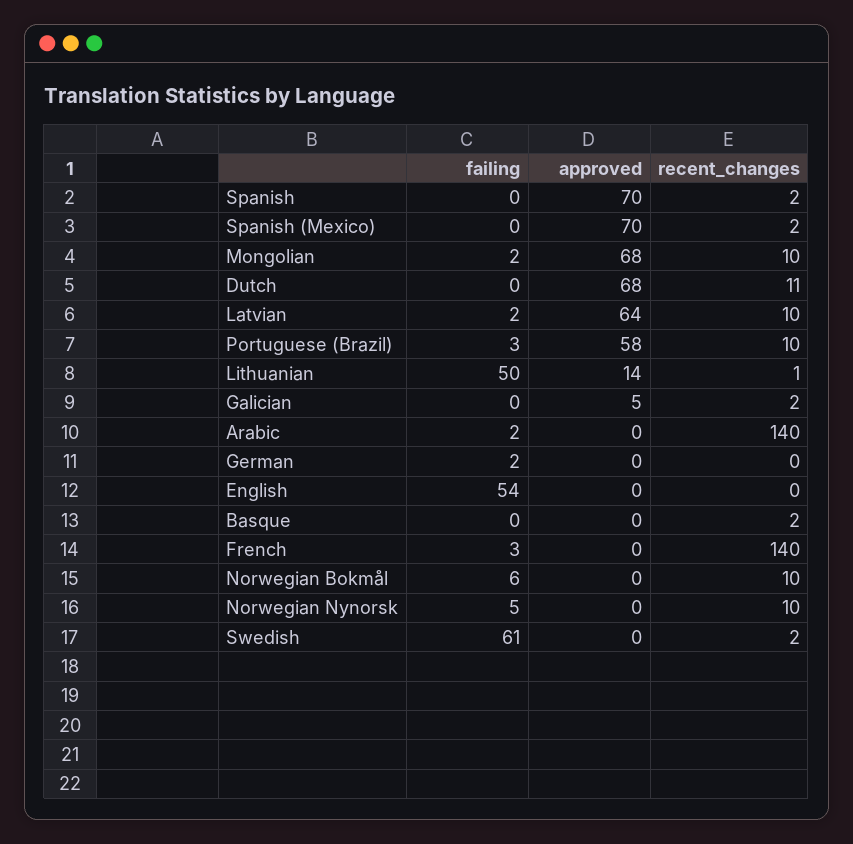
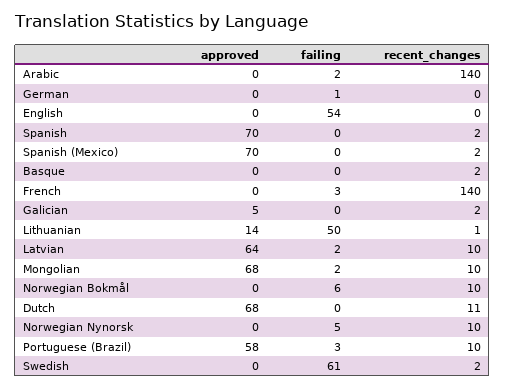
failing, German: 2 -> 1

